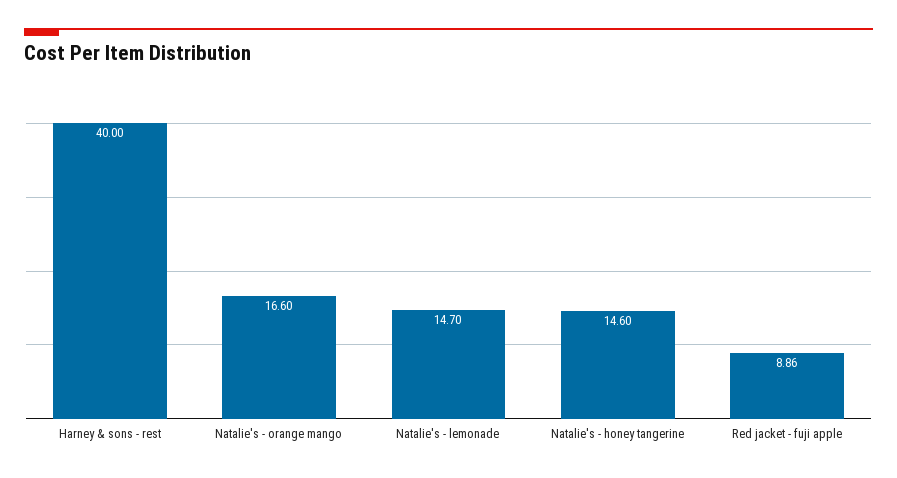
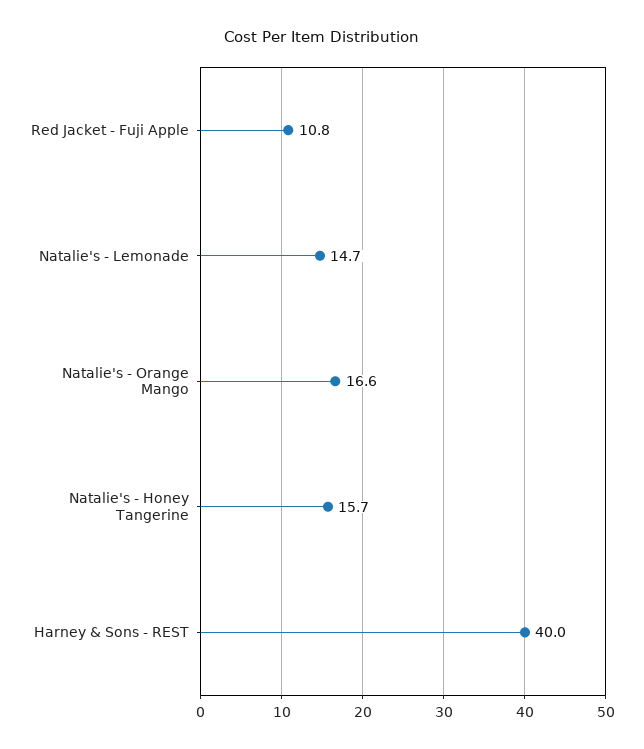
Natalie's - honey tangerine: 14.6 -> 15.7
Red jacket - fuji apple: 8.86 -> 10.8

